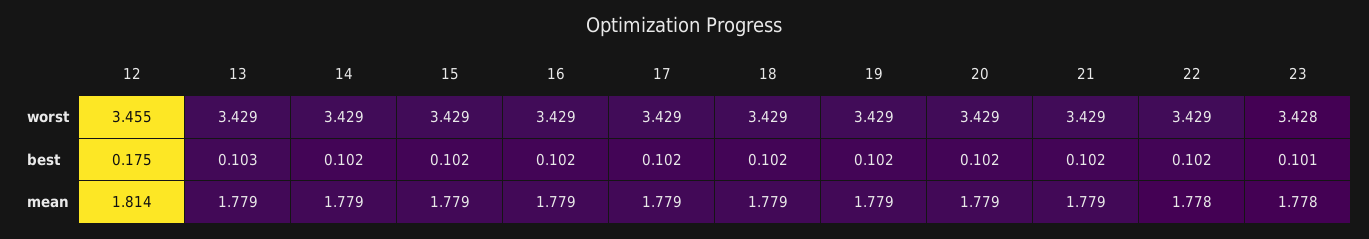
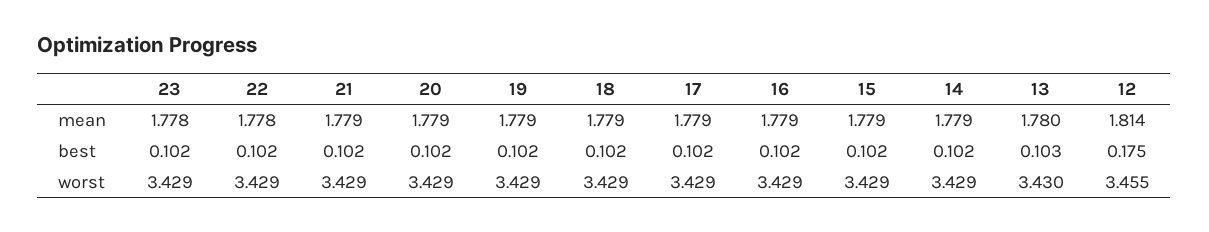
13, worst: 3.429 -> 3.43
23, worst: 3.428 -> 3.429
23, best: 0.101 -> 0.102
13, mean: 1.779 -> 1.78

